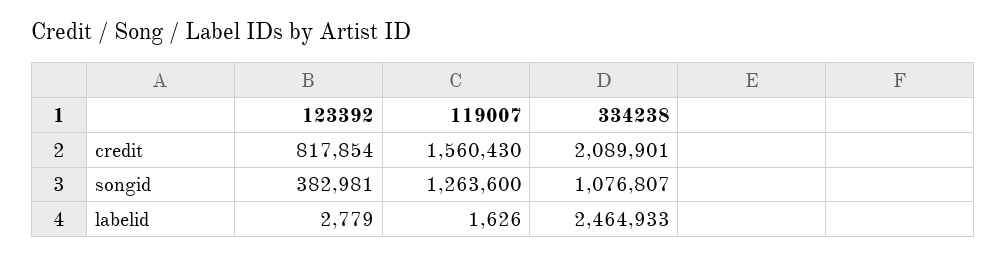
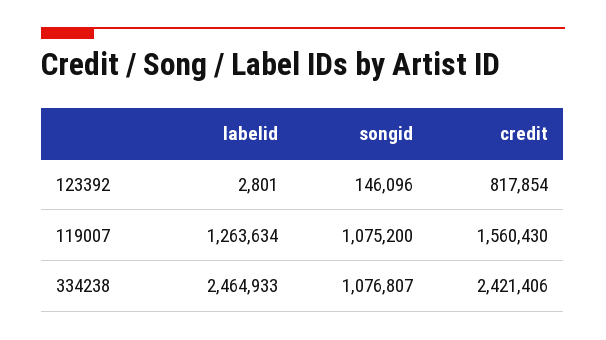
334238, credit: 2089901 -> 2421406
123392, songid: 382981 -> 146096
119007, songid: 1263600 -> 1075200
123392, labelid: 2779 -> 2801
119007, labelid: 1626 -> 1263634

